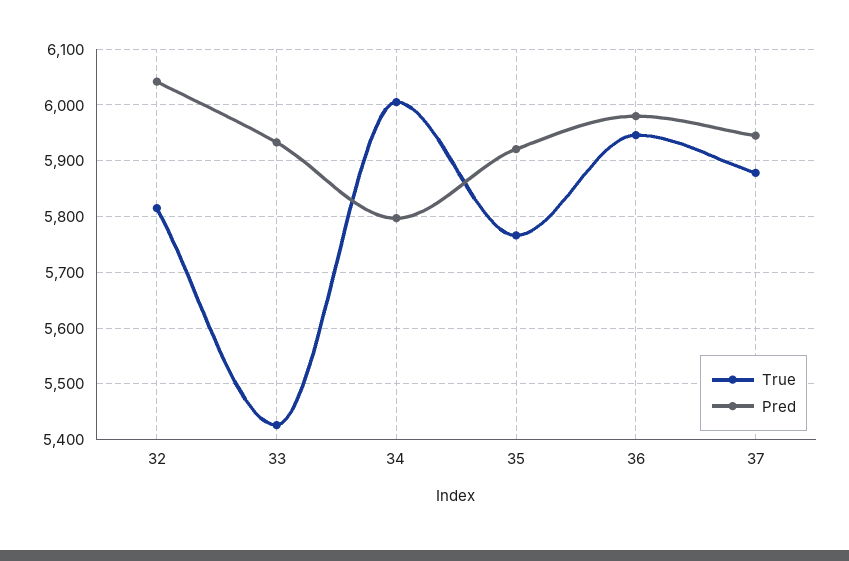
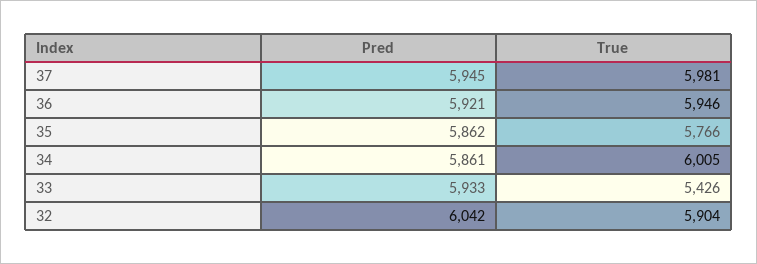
True, 32: 5820 -> 5904
Pred, 34: 5800 -> 5861
Pred, 35: 5920 -> 5862
Pred, 36: 5980 -> 5921
True, 37: 5880 -> 5981

